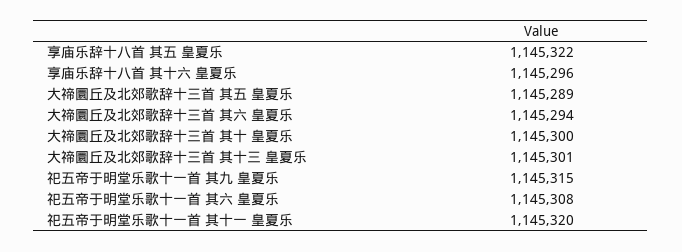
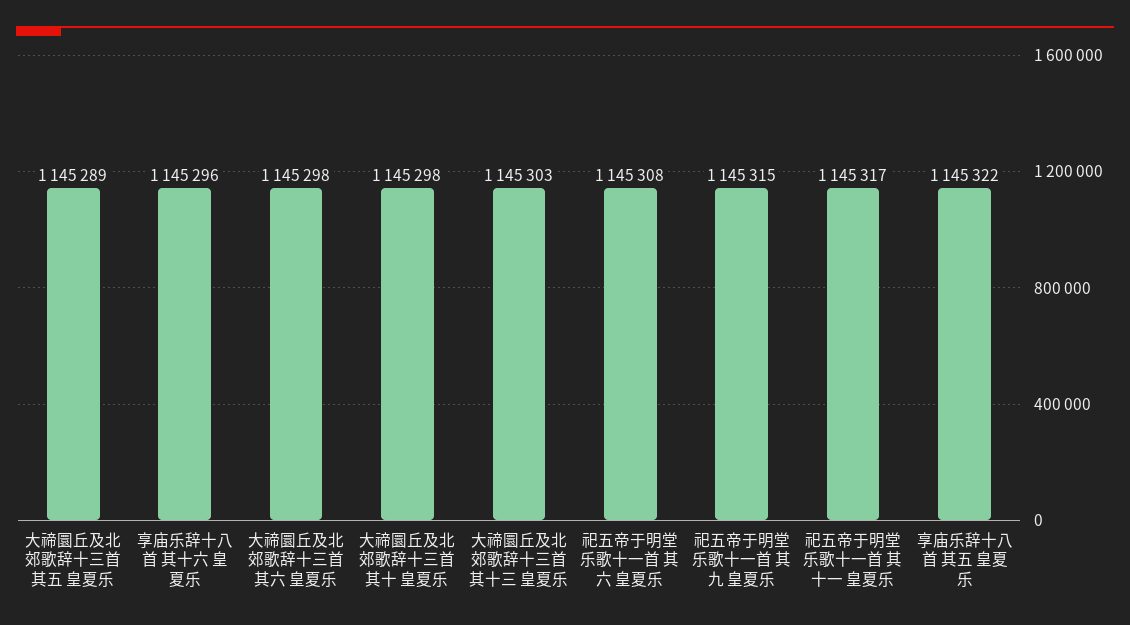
大禘圜丘及北郊歌辞十三首 其六 皇夏乐: 1145294 -> 1145298
大禘圜丘及北郊歌辞十三首 其十 皇夏乐: 1145300 -> 1145298
大禘圜丘及北郊歌辞十三首 其十三 皇夏乐: 1145301 -> 1145303
祀五帝于明堂乐歌十一首 其十一 皇夏乐: 1145320 -> 1145317

